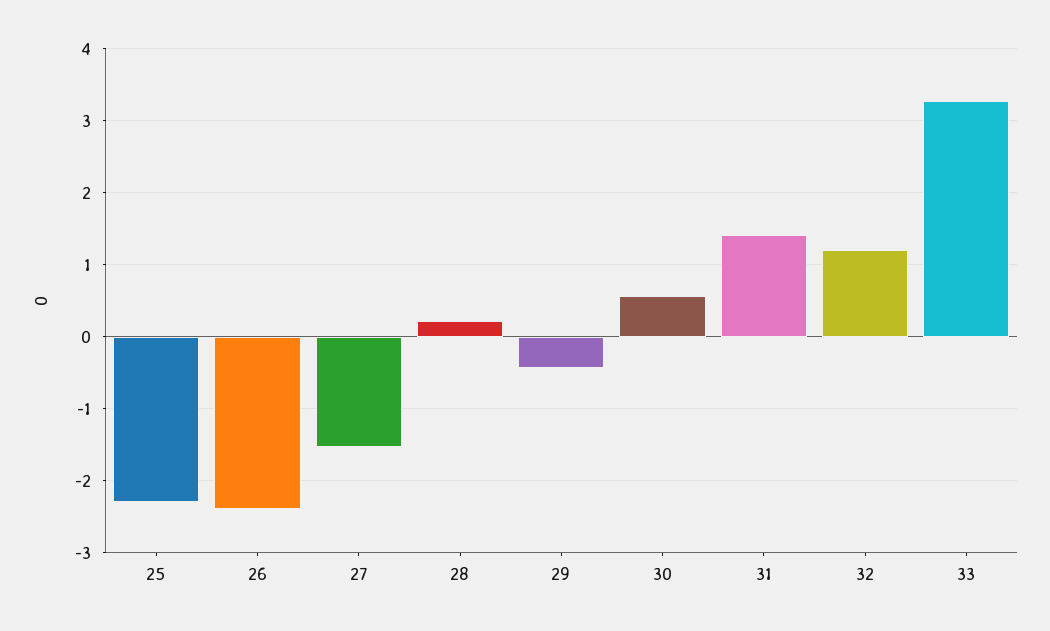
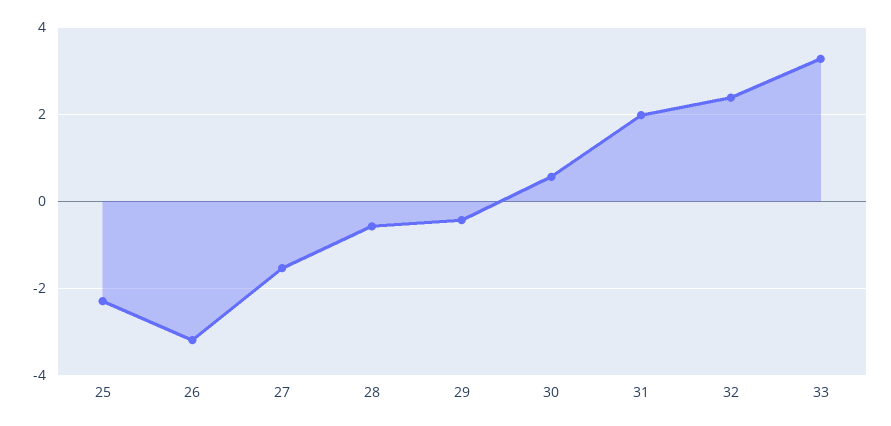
26: -2.4 -> -3.2
28: 0.2 -> -0.6
31: 1.4 -> 2
32: 1.2 -> 2.4

